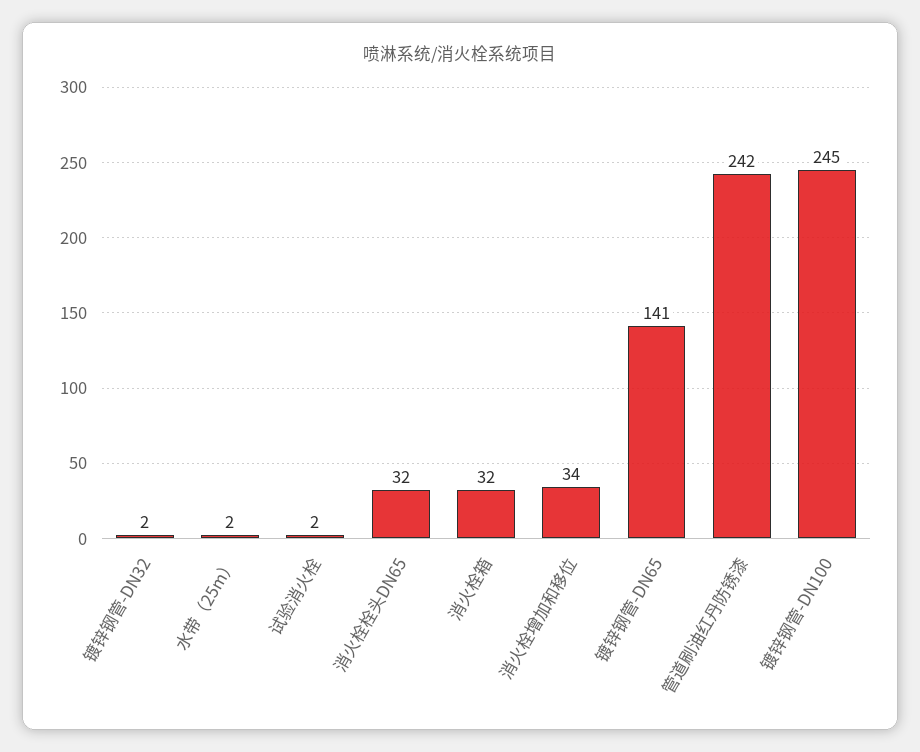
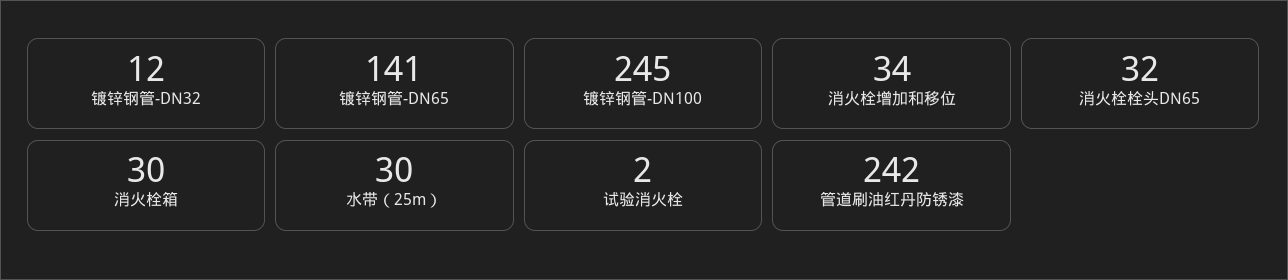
镀锌钢管-DN32: 2 -> 12
水带（25m）: 2 -> 30
消火栓箱: 32 -> 30

